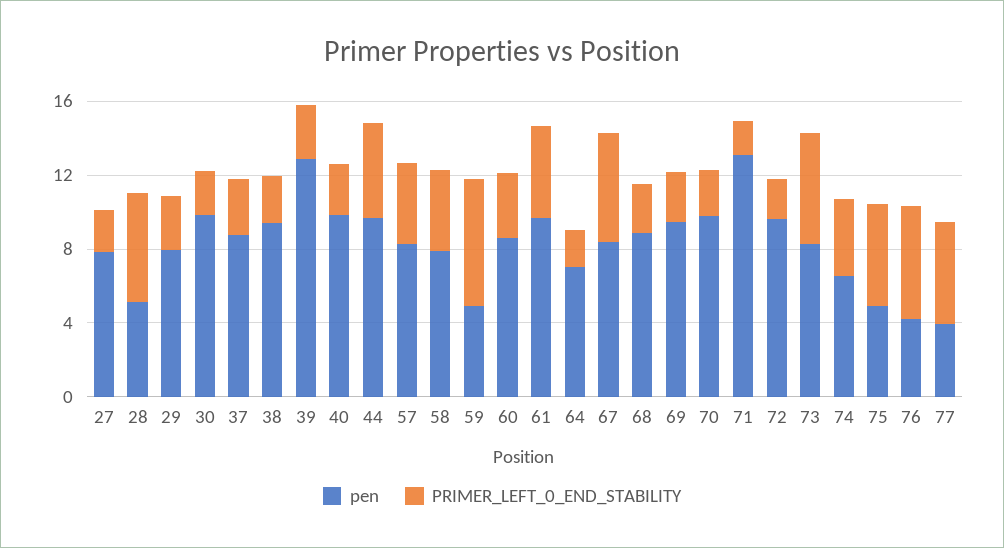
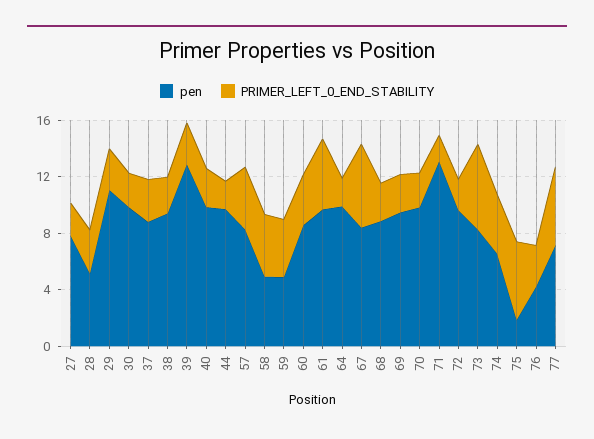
PRIMER_LEFT_0_END_STABILITY, 28: 6 -> 3
pen, 29: 8 -> 11
PRIMER_LEFT_0_END_STABILITY, 44: 5 -> 2
pen, 58: 8 -> 5
PRIMER_LEFT_0_END_STABILITY, 59: 7 -> 4
pen, 64: 7 -> 10
pen, 75: 5 -> 2
PRIMER_LEFT_0_END_STABILITY, 76: 6 -> 3
pen, 77: 4 -> 7

